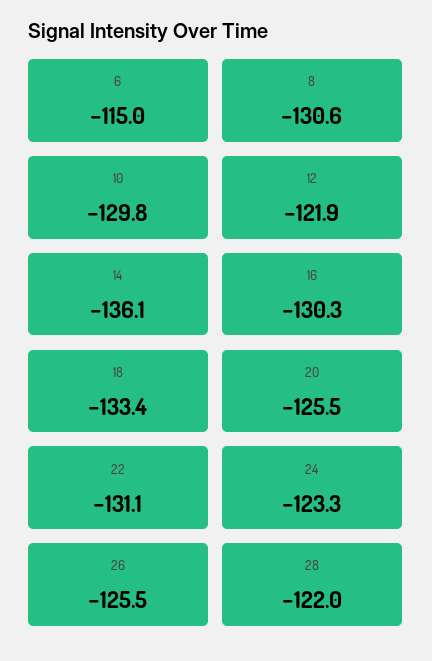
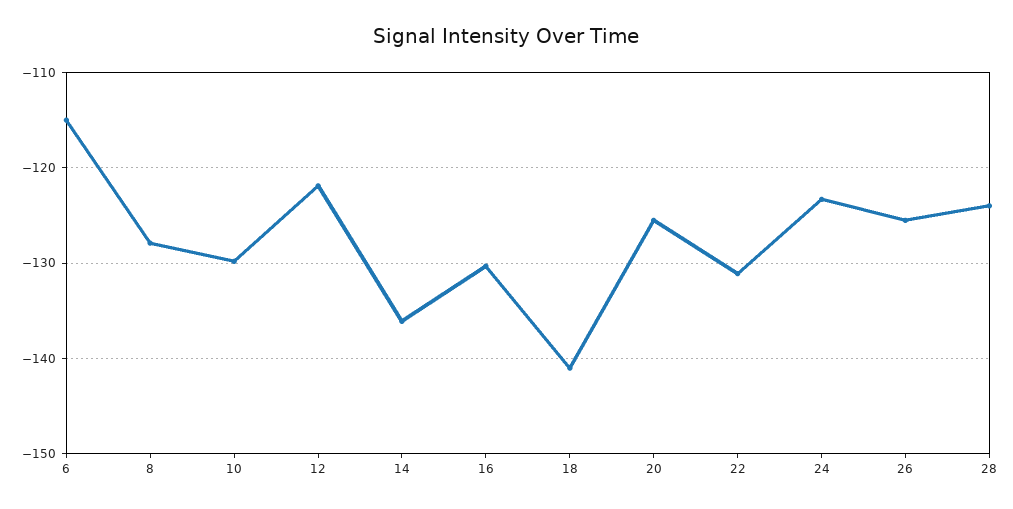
8: -130.6 -> -128
18: -133.4 -> -141
28: -122 -> -124

